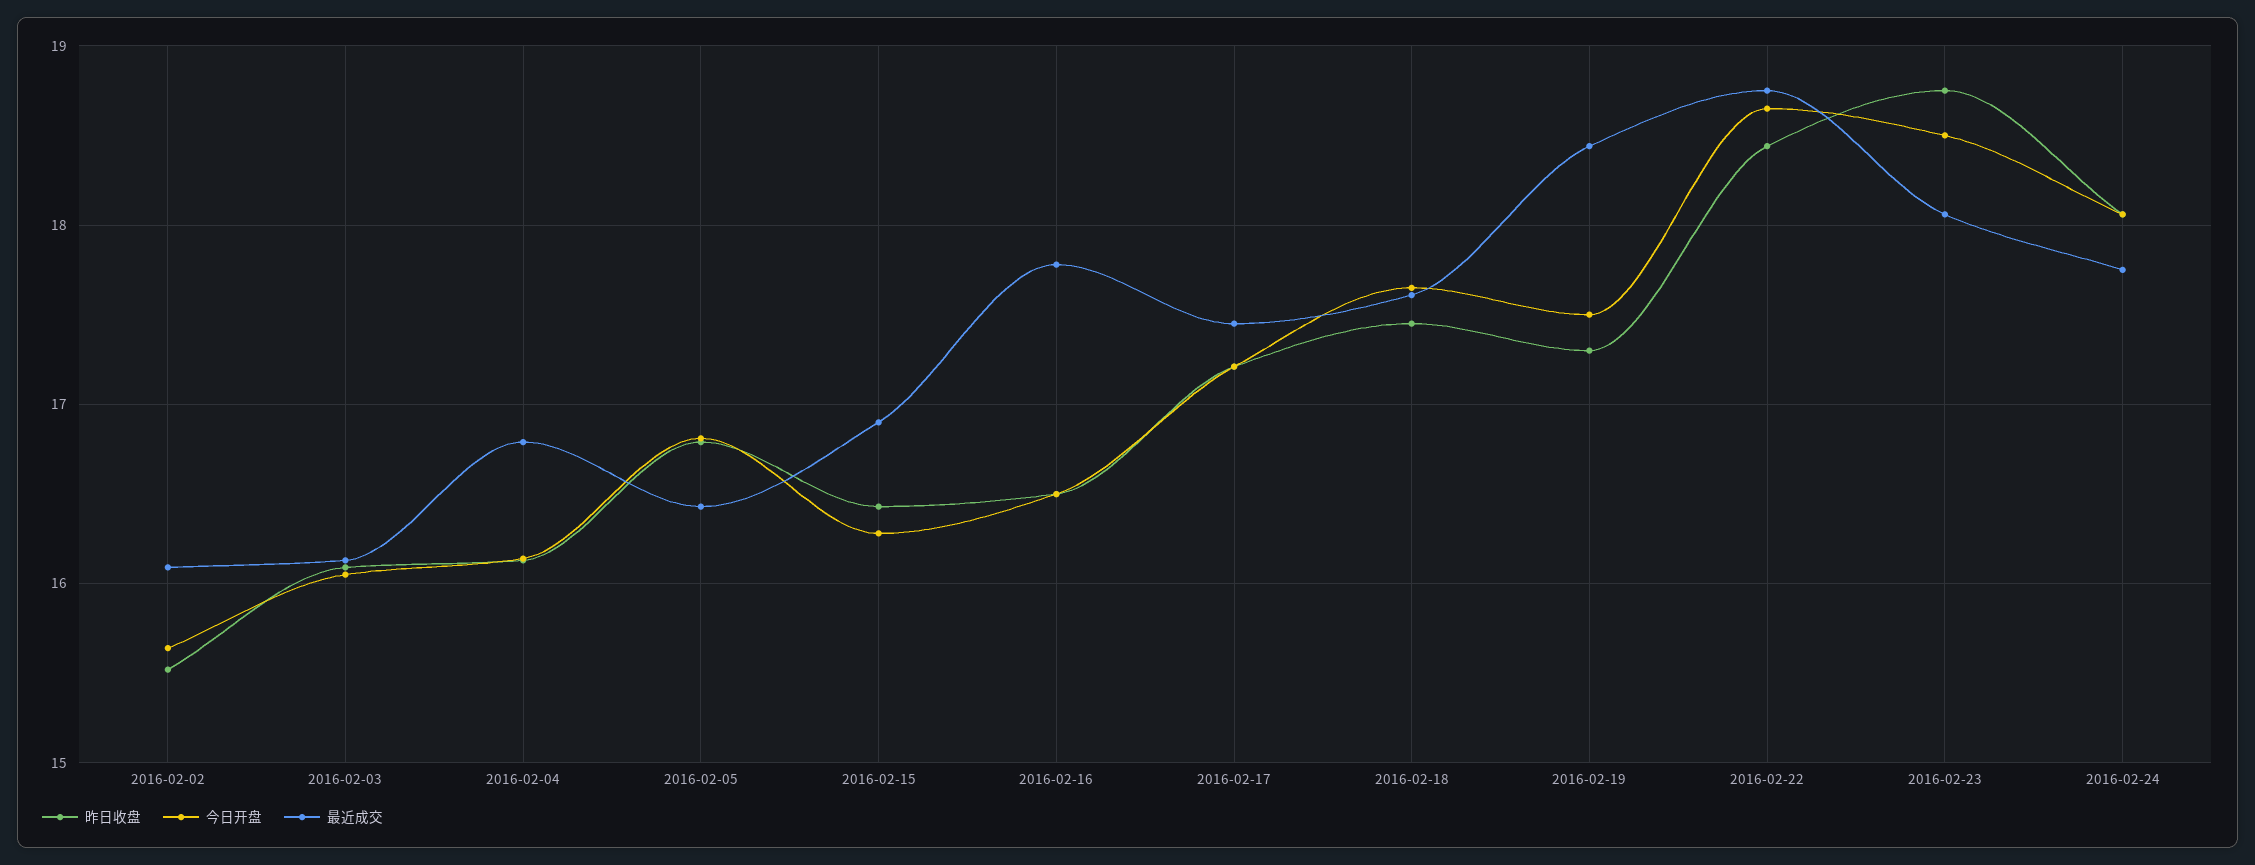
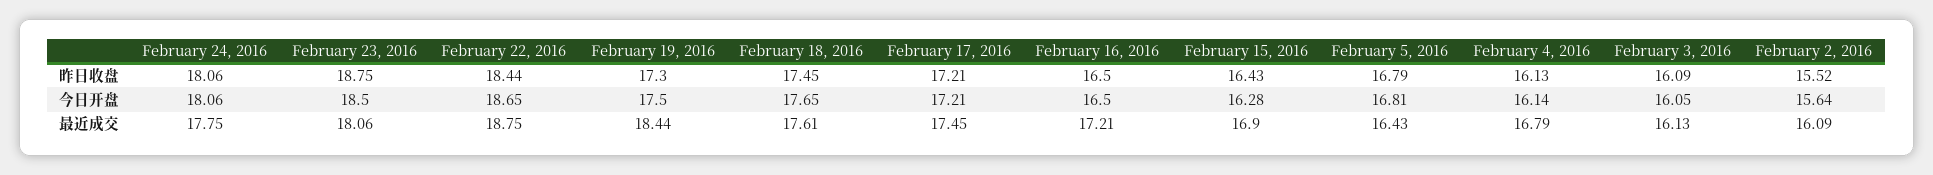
最近成交, 2016-02-16: 17.8 -> 17.21

